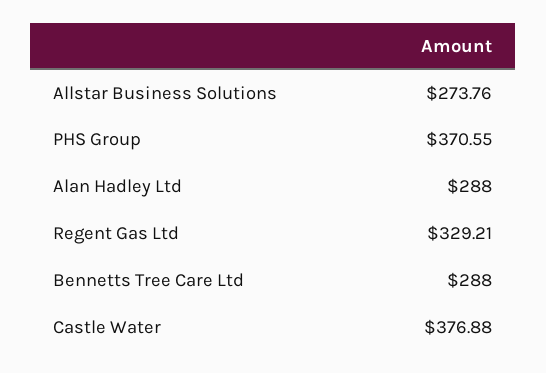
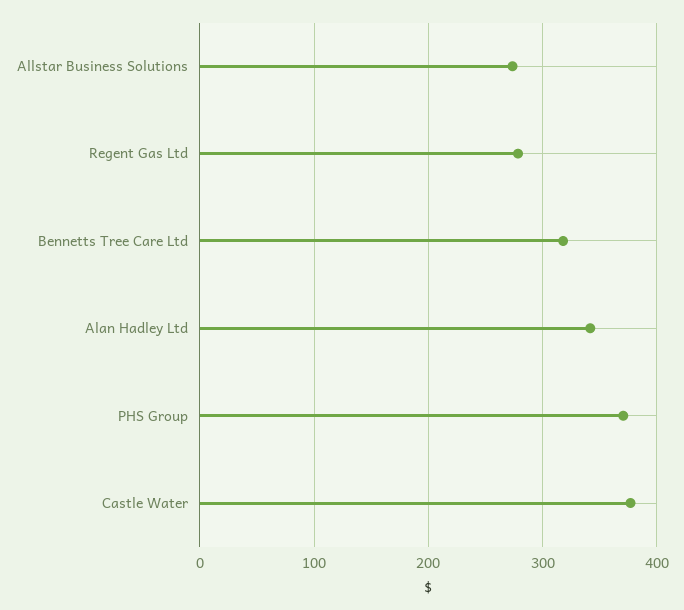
Alan Hadley Ltd: 288 -> 340
Regent Gas Ltd: 329.21 -> 280
Bennetts Tree Care Ltd: 288 -> 320

